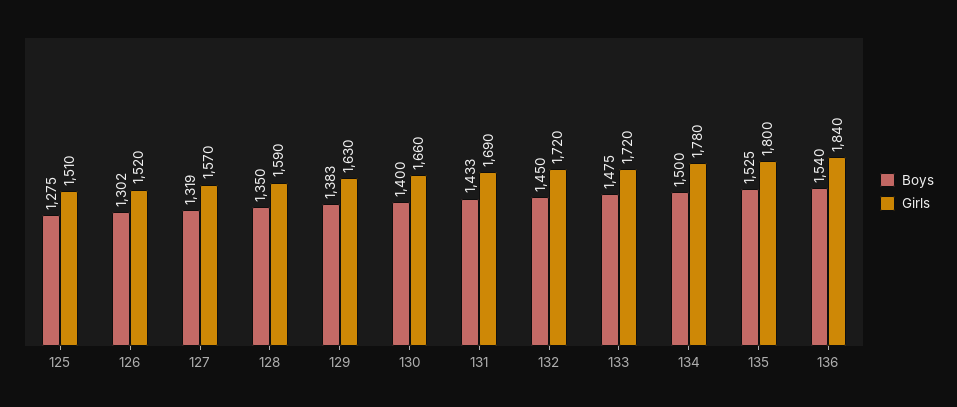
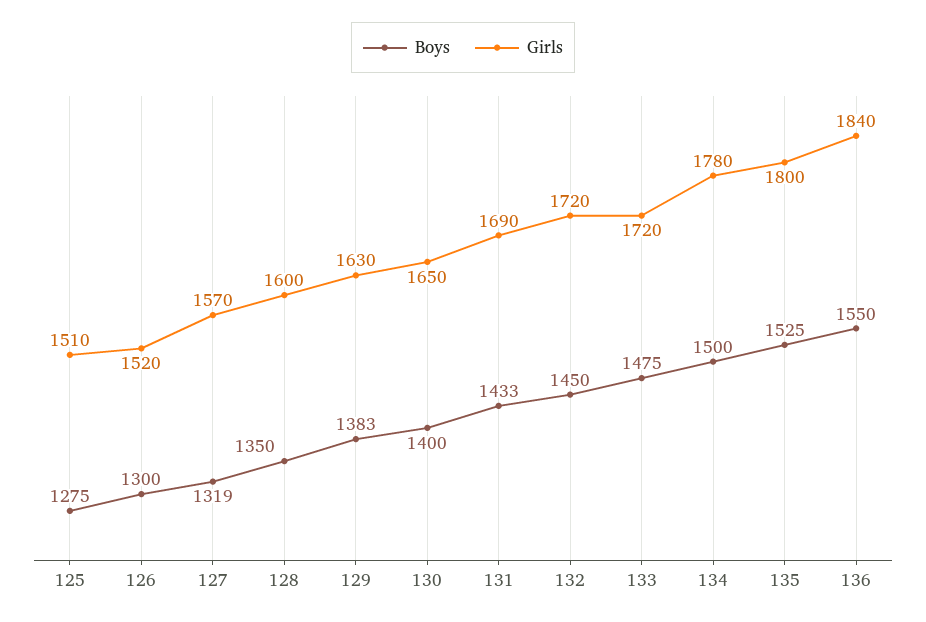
Boys, 126: 1302 -> 1300
Girls, 128: 1590 -> 1600
Girls, 130: 1660 -> 1650
Boys, 136: 1540 -> 1550

